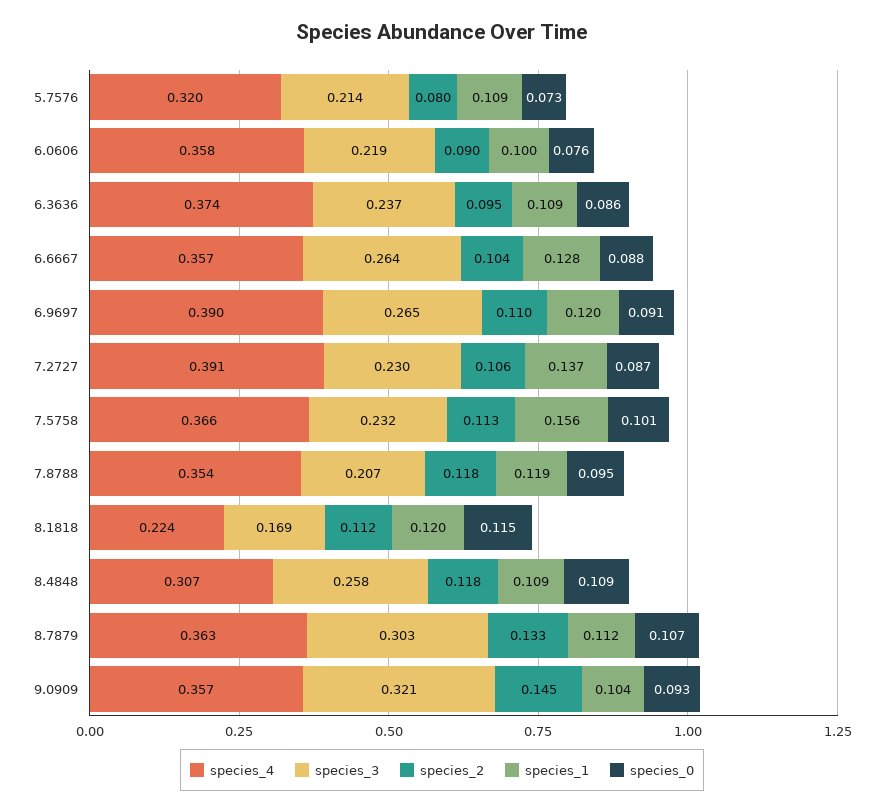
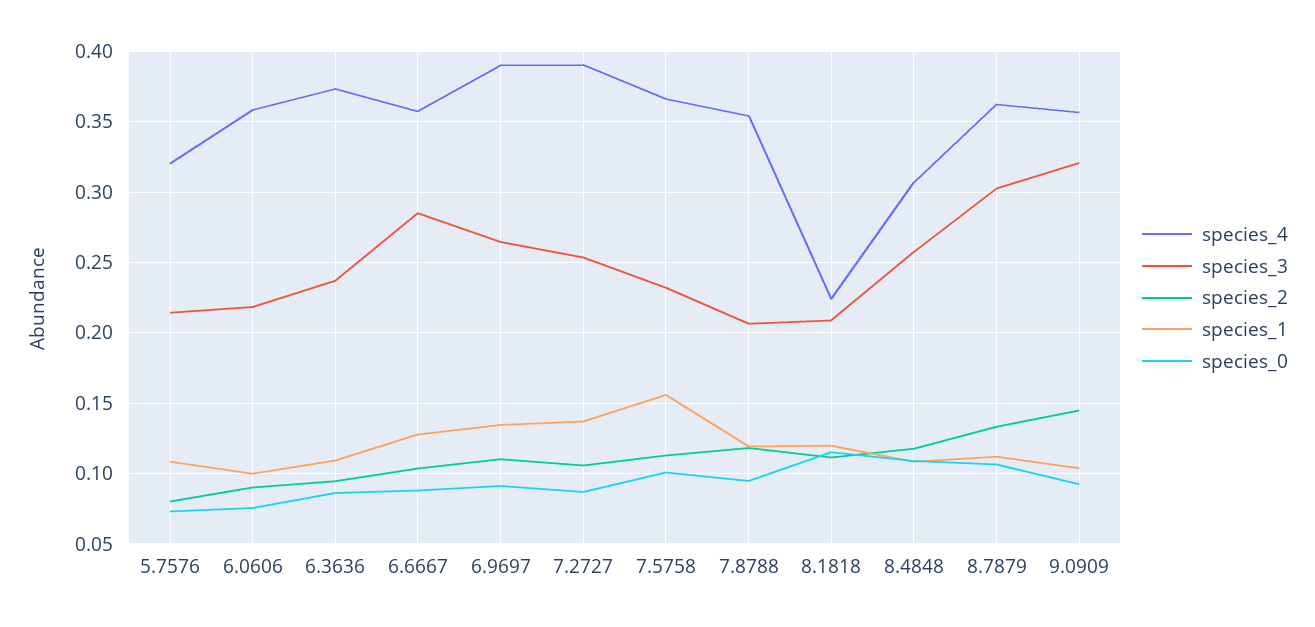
species_3, 6.6667: 0.264 -> 0.285
species_1, 6.9697: 0.12 -> 0.135
species_3, 7.2727: 0.23 -> 0.255
species_3, 8.1818: 0.169 -> 0.21

